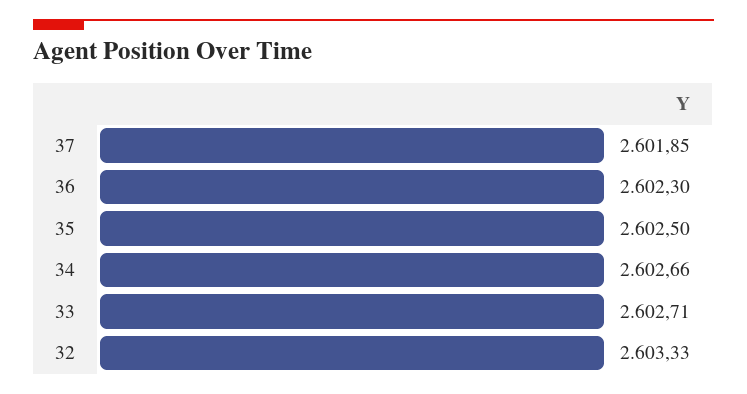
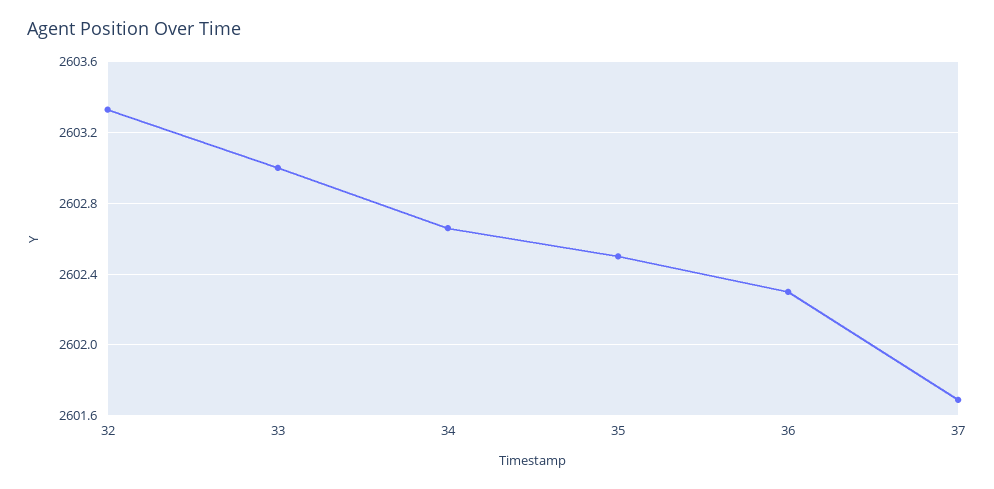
37: 2601.85 -> 2601.7
33: 2602.71 -> 2603

